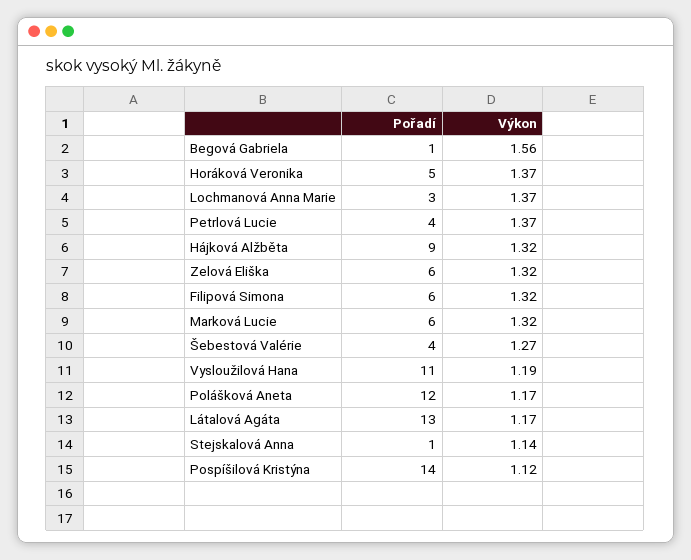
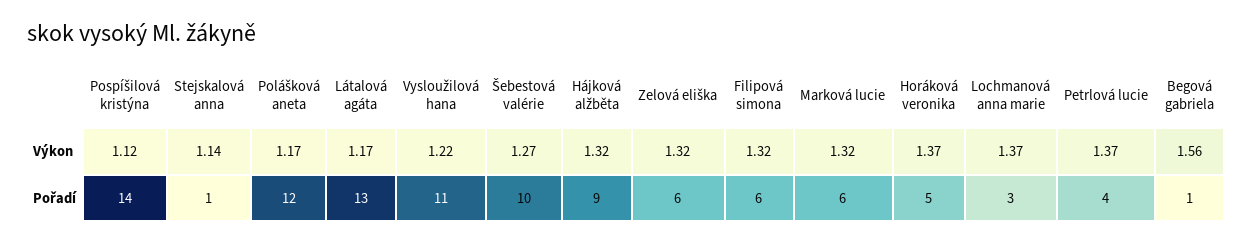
Pořadí, Šebestová Valérie: 4 -> 10
Výkon, Vysloužilová Hana: 1.19 -> 1.22

